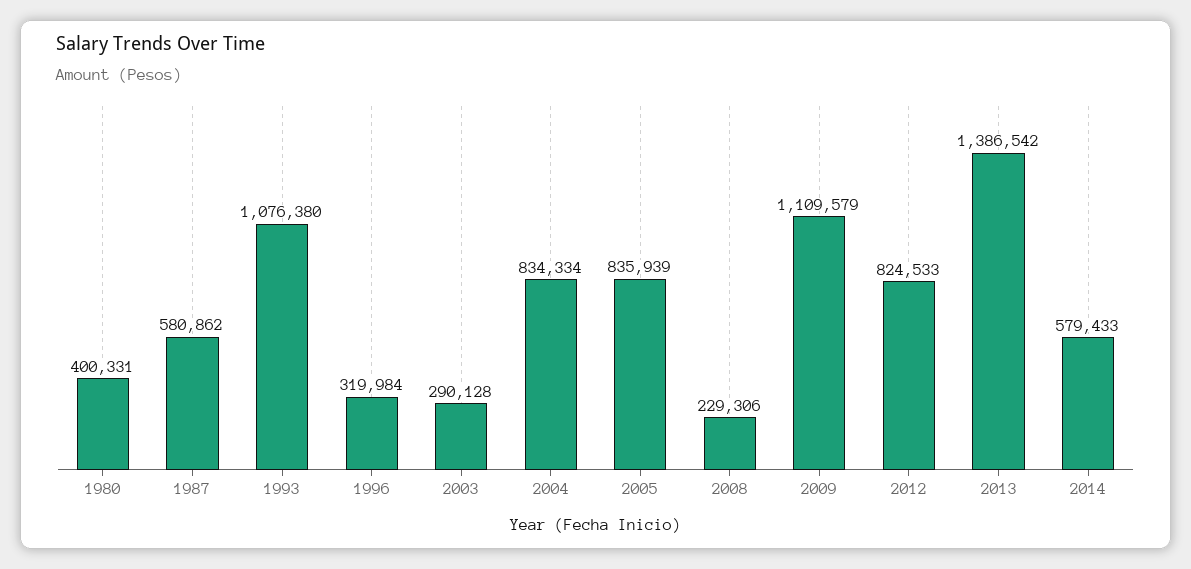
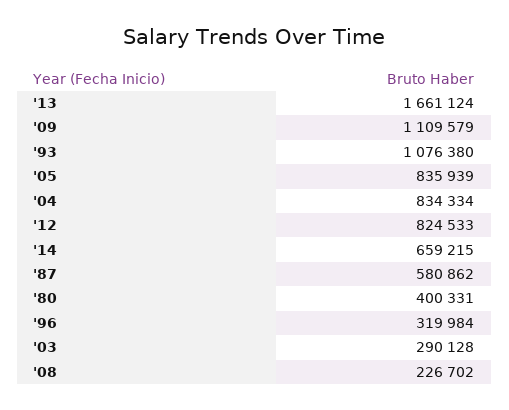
2008: 229306 -> 226702
2013: 1386542 -> 1661124
2014: 579433 -> 659215

